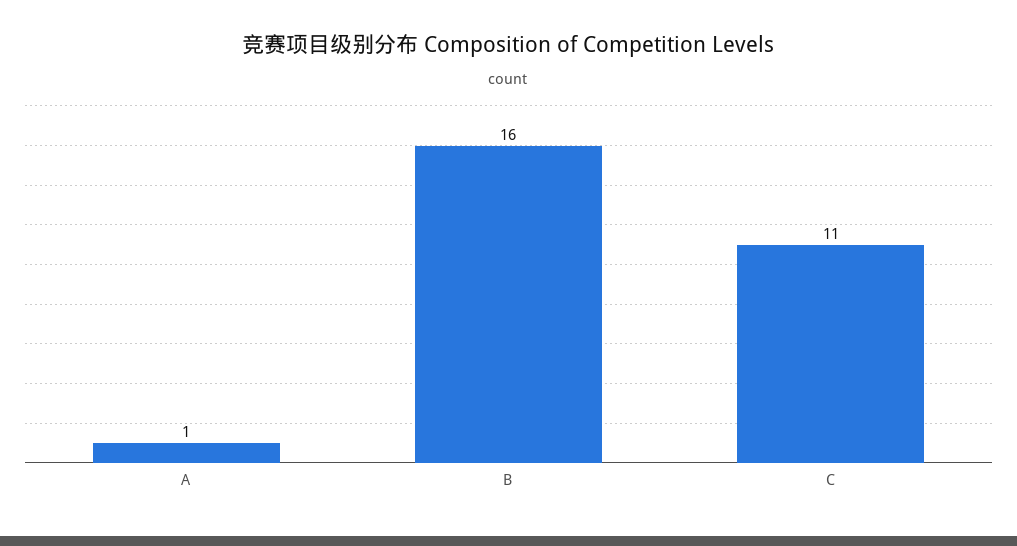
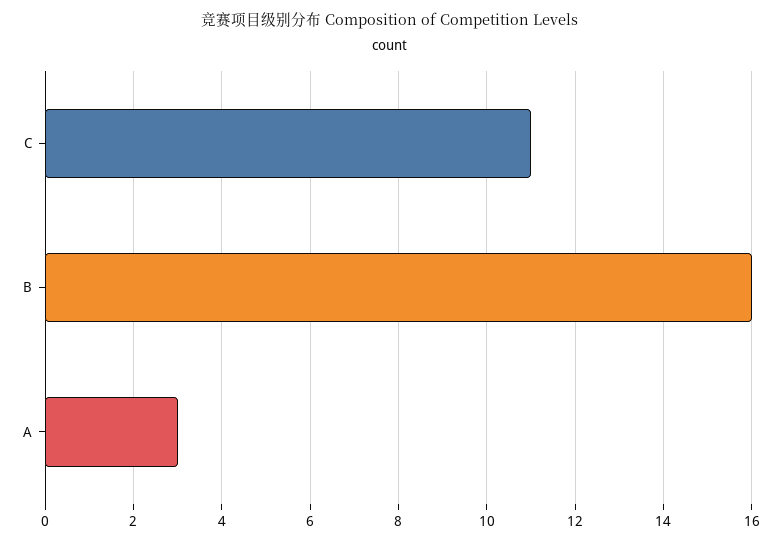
A: 1 -> 3

